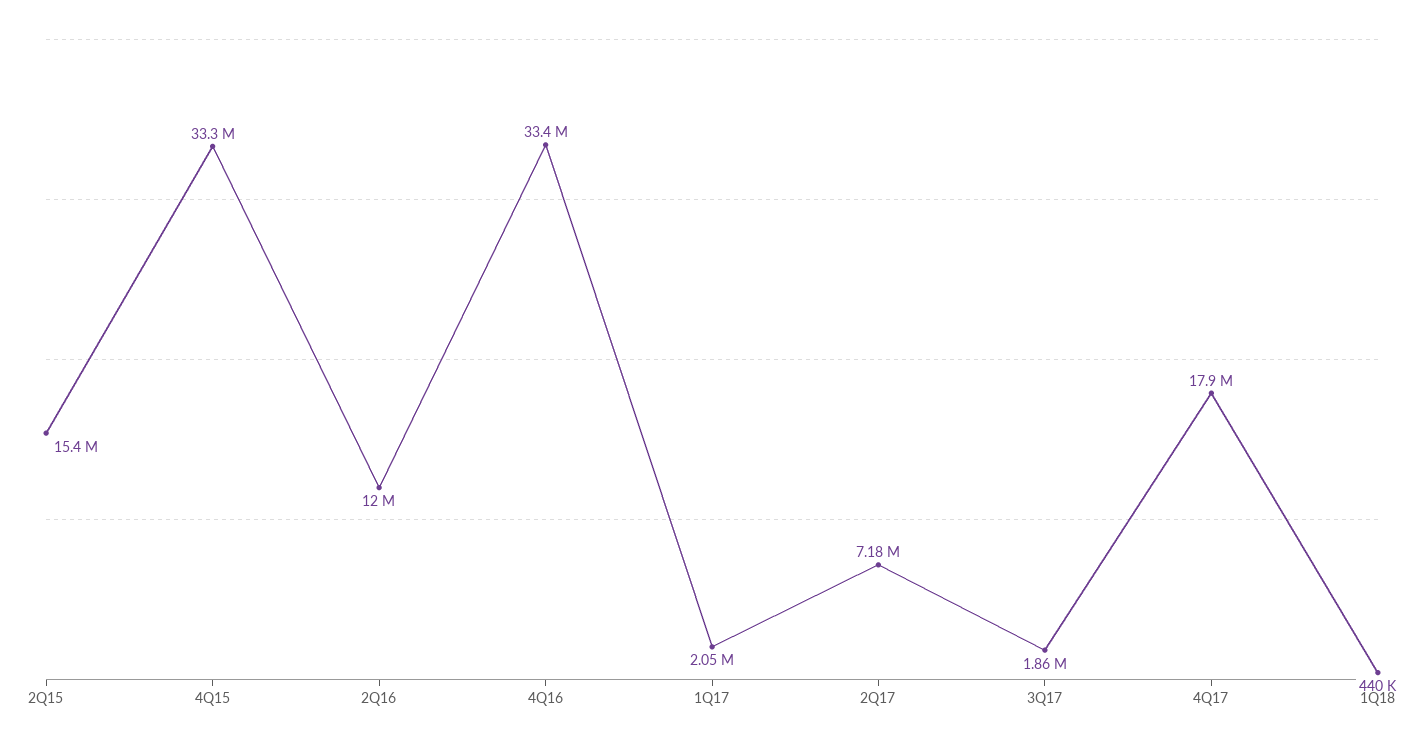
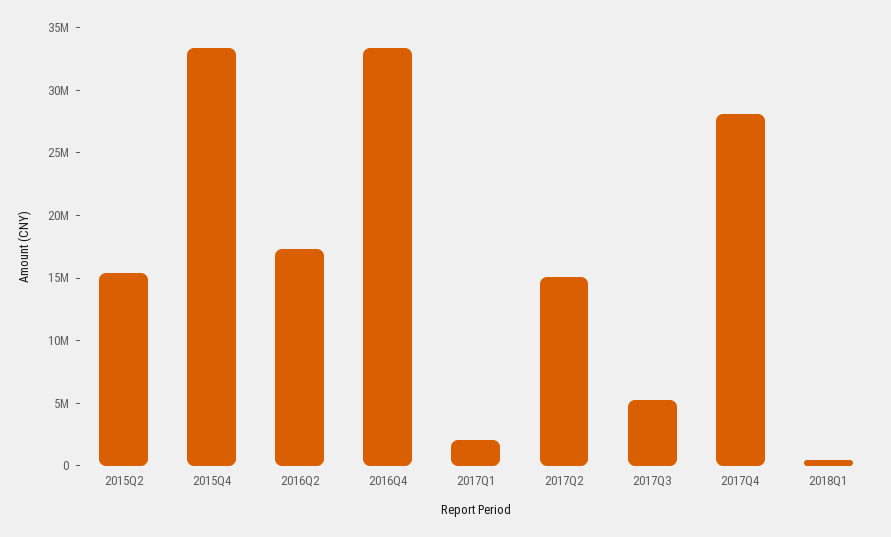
2Q16: 12000000 -> 17000000
2Q17: 7180000 -> 15000000
3Q17: 1860000 -> 5000000
4Q17: 17900000 -> 28000000

